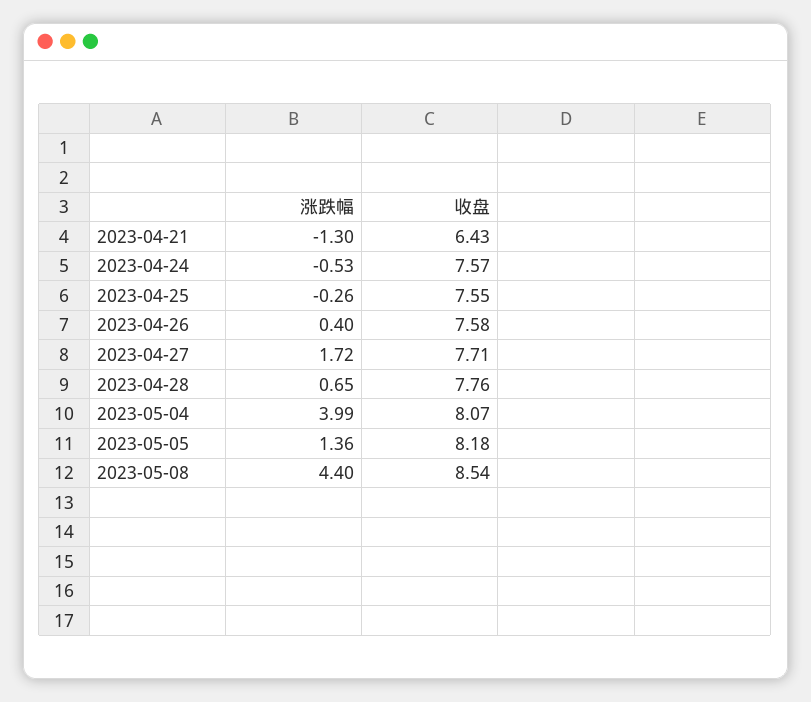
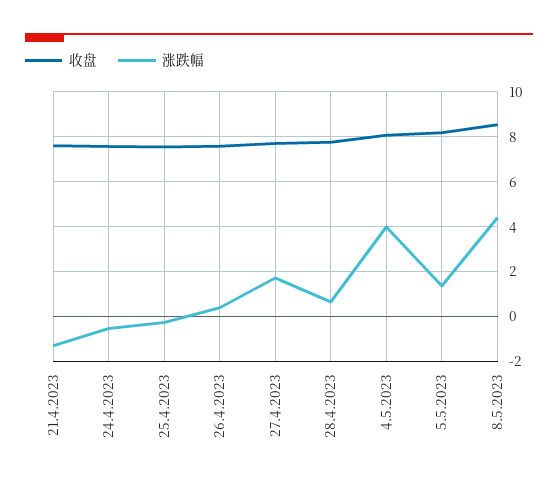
收盘, 2023-04-21: 6.43 -> 7.5

